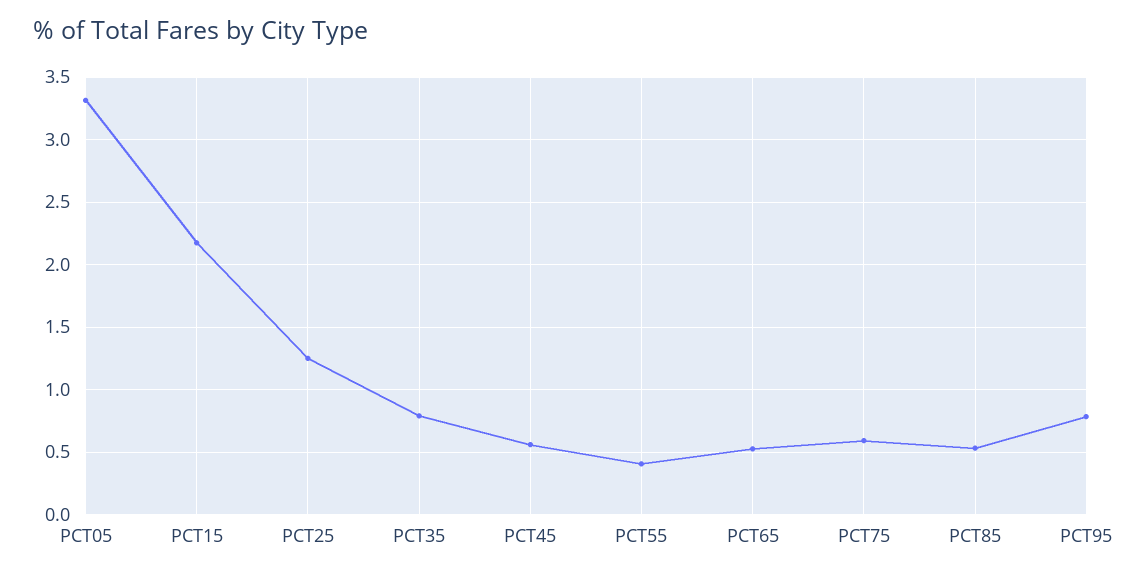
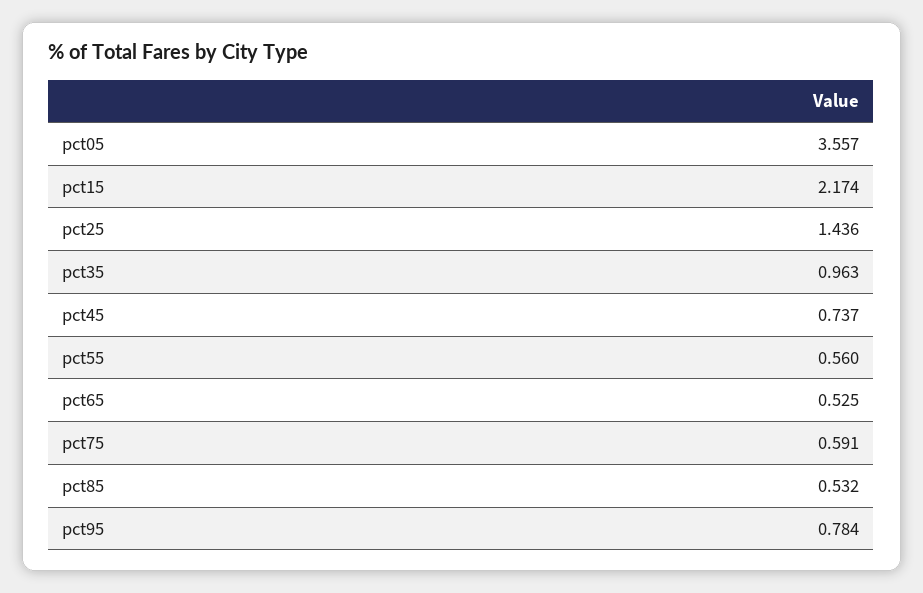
PCT05: 3.3 -> 3.557
PCT25: 1.25 -> 1.436
PCT35: 0.8 -> 0.963
PCT45: 0.55 -> 0.737
PCT55: 0.4 -> 0.56

